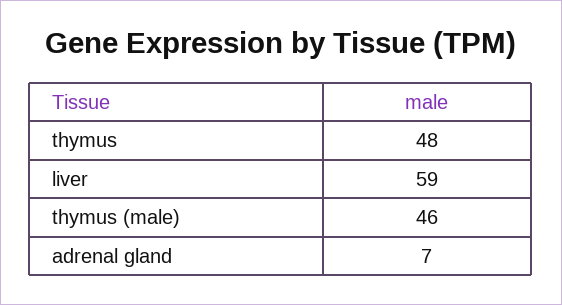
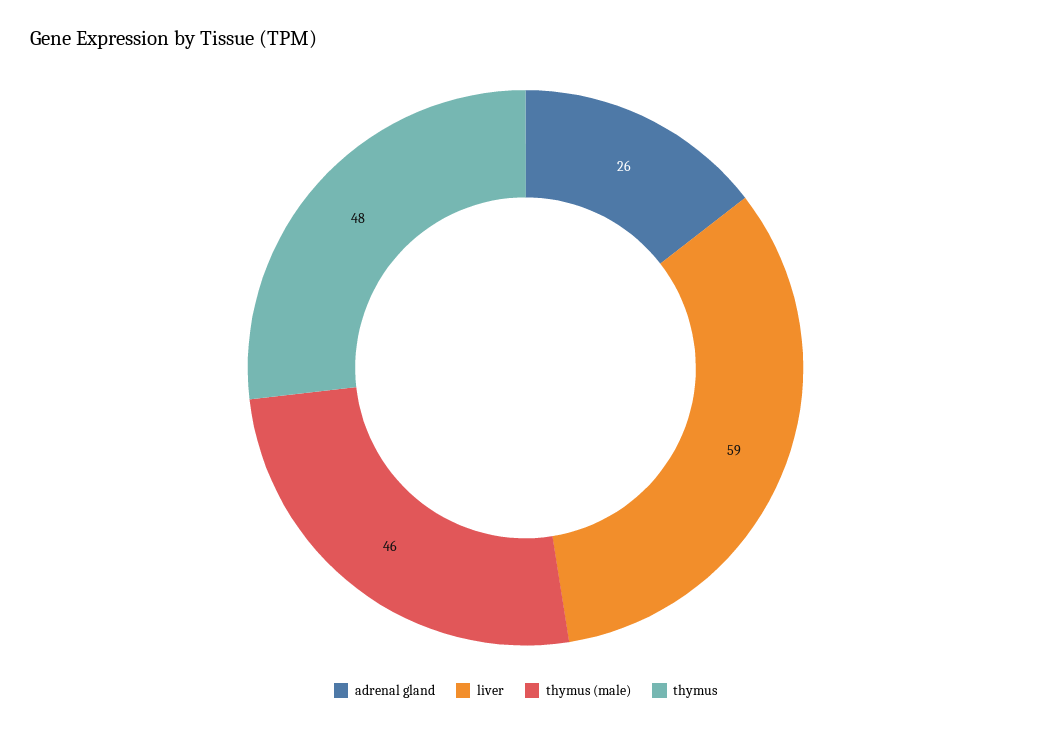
adrenal gland: 7 -> 26

